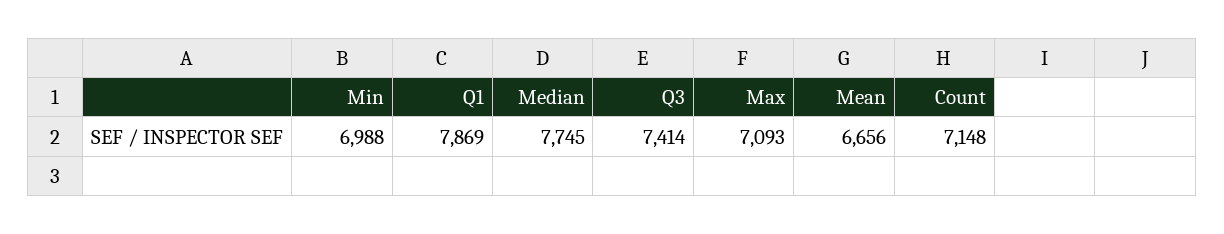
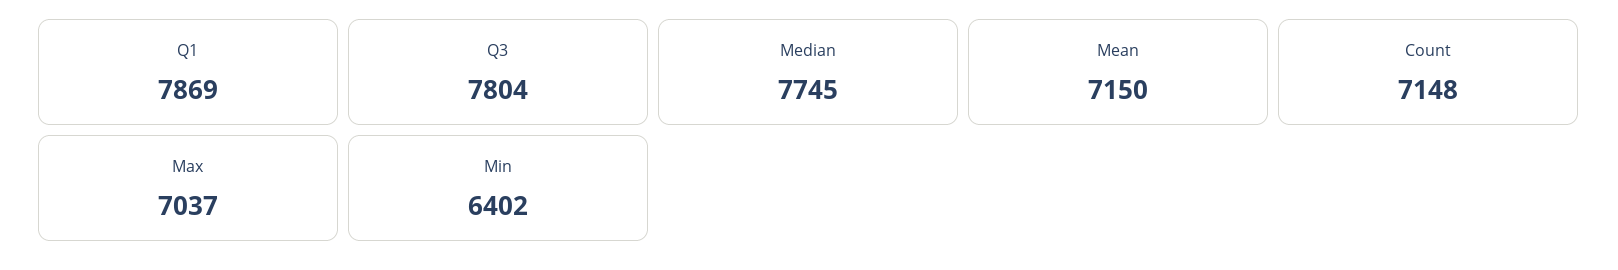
Min: 6988 -> 6402
Q3: 7414 -> 7804
Max: 7093 -> 7037
Mean: 6656 -> 7150

